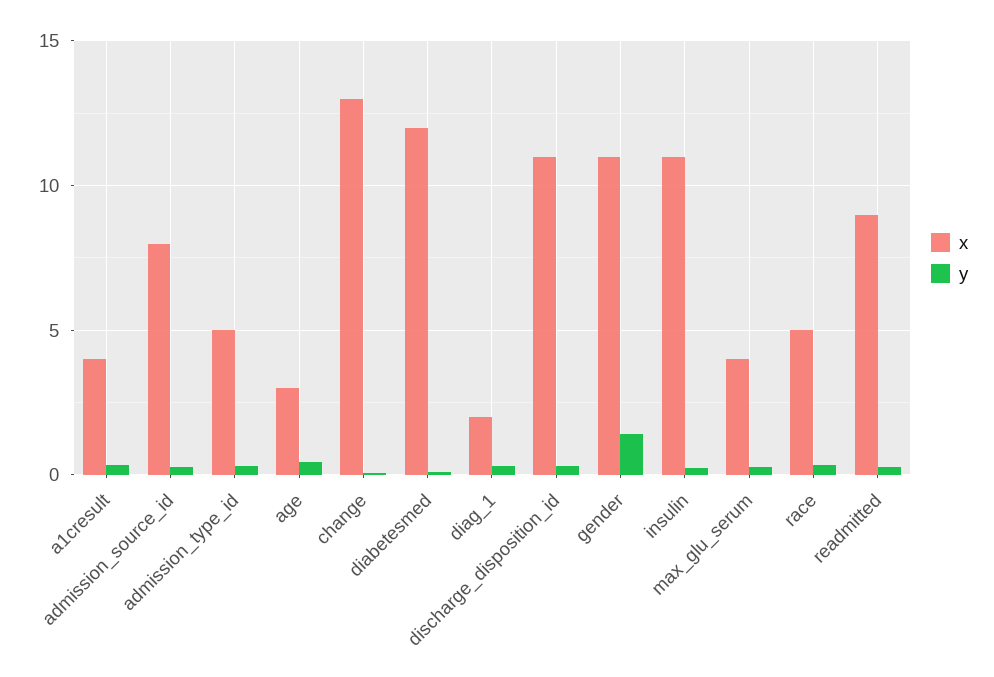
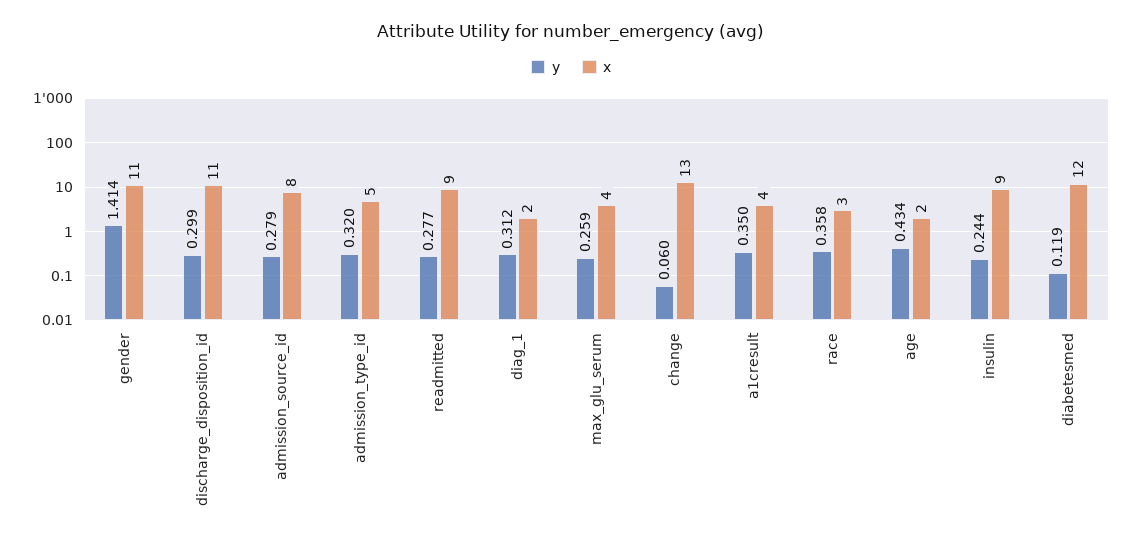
x, age: 3 -> 2
x, insulin: 11 -> 9
x, race: 5 -> 3

